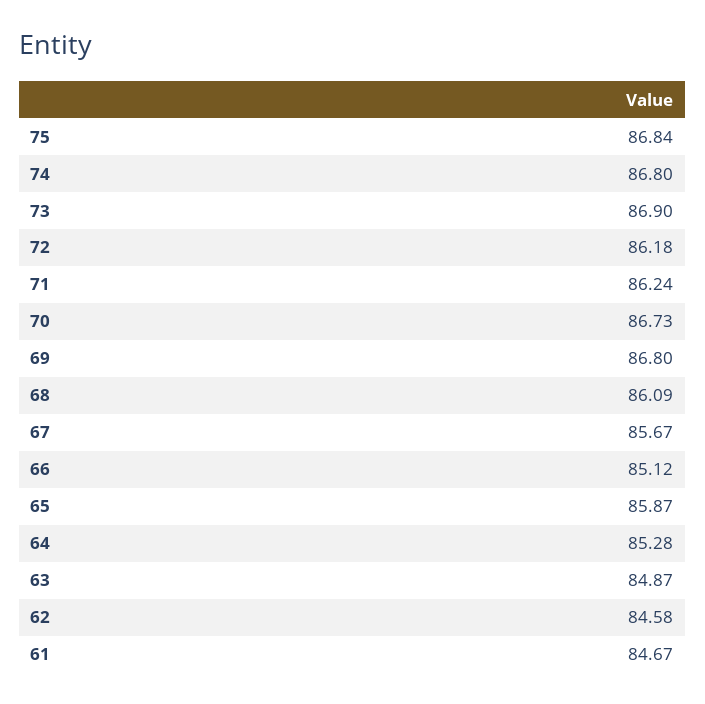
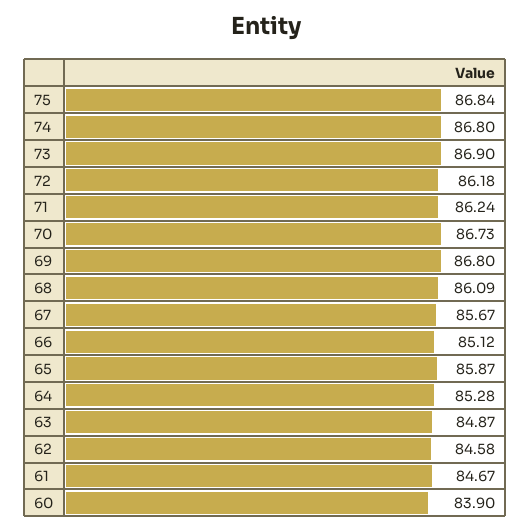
60: none -> 83.9

